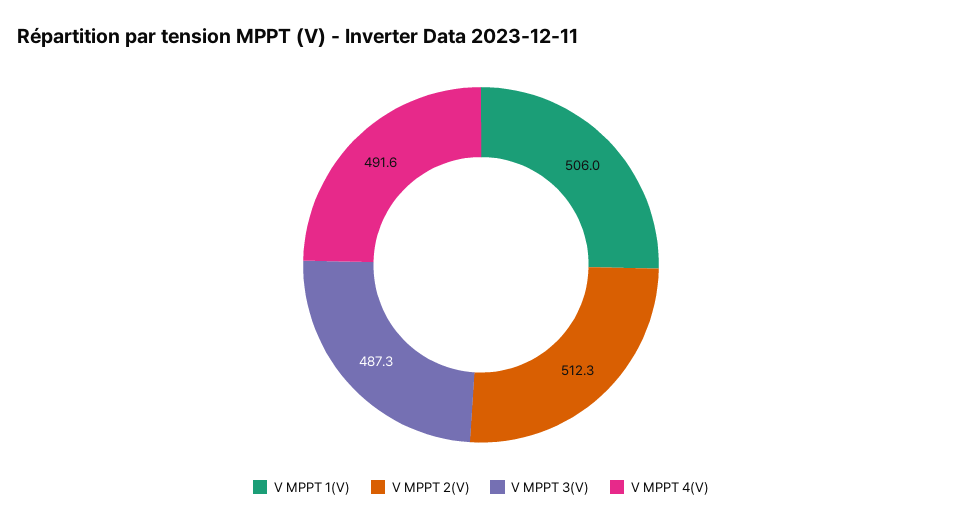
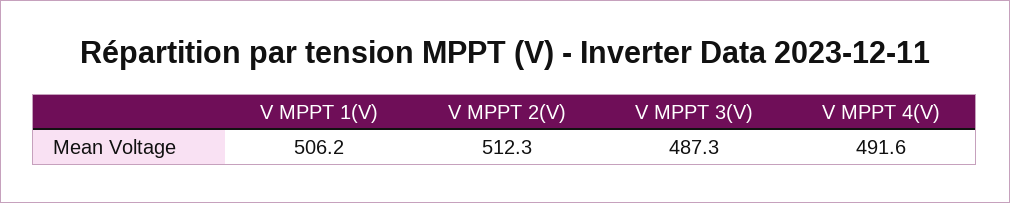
V MPPT 1(V): 506 -> 506.2

